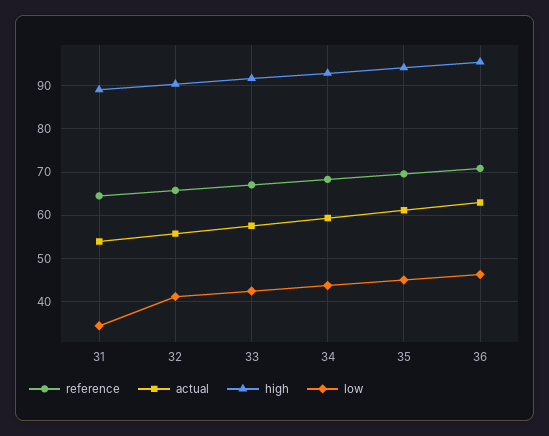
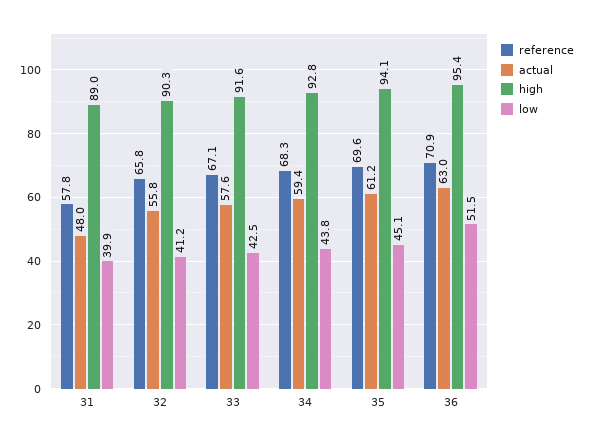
reference, 31: 64 -> 57.8
actual, 31: 54 -> 48
low, 31: 34 -> 39.9
low, 36: 46 -> 51.5

